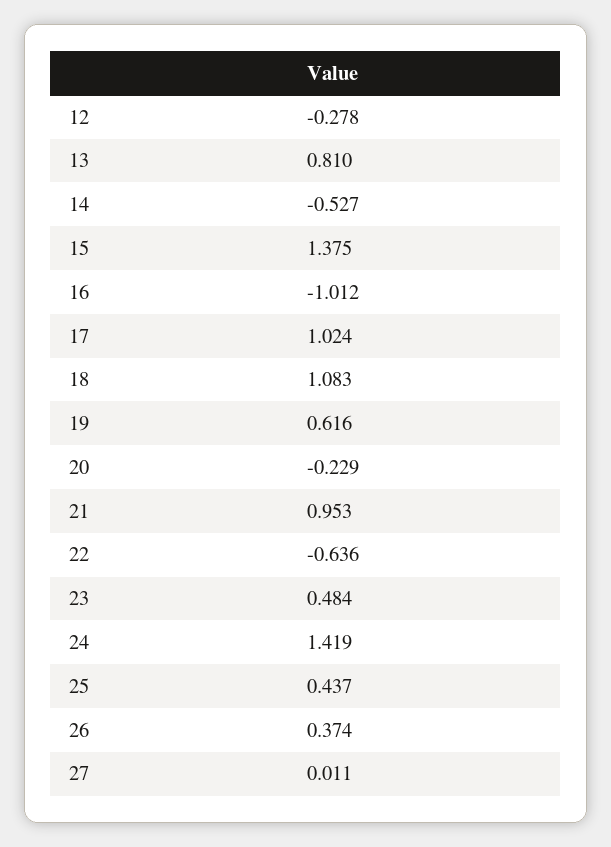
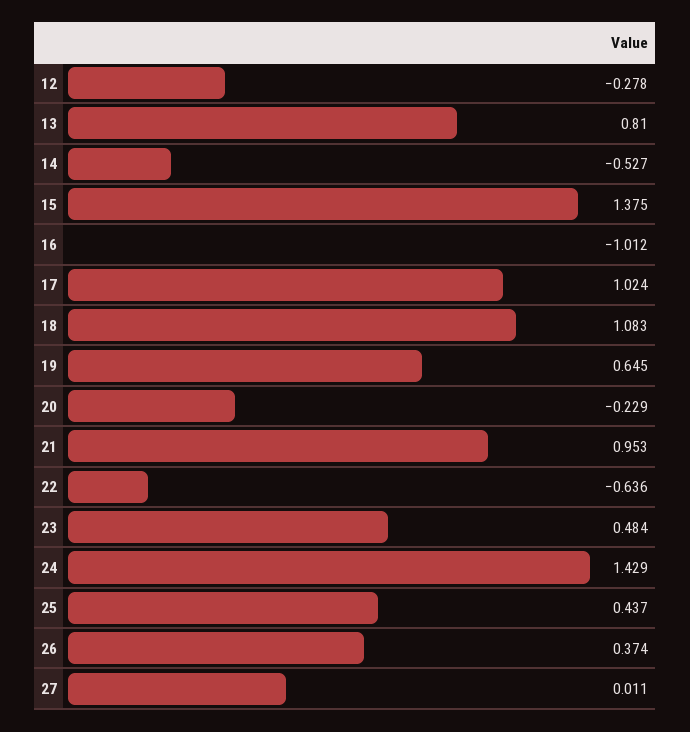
19: 0.616 -> 0.645
24: 1.419 -> 1.429

